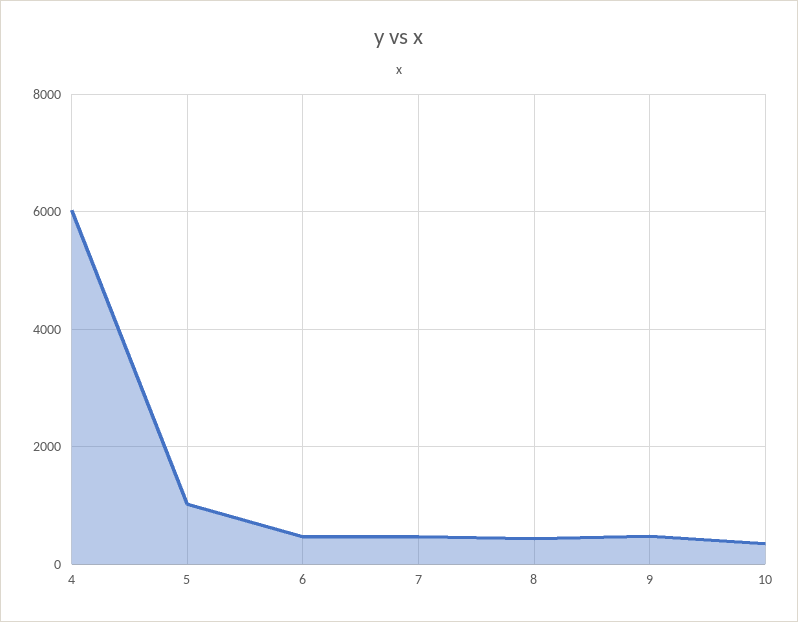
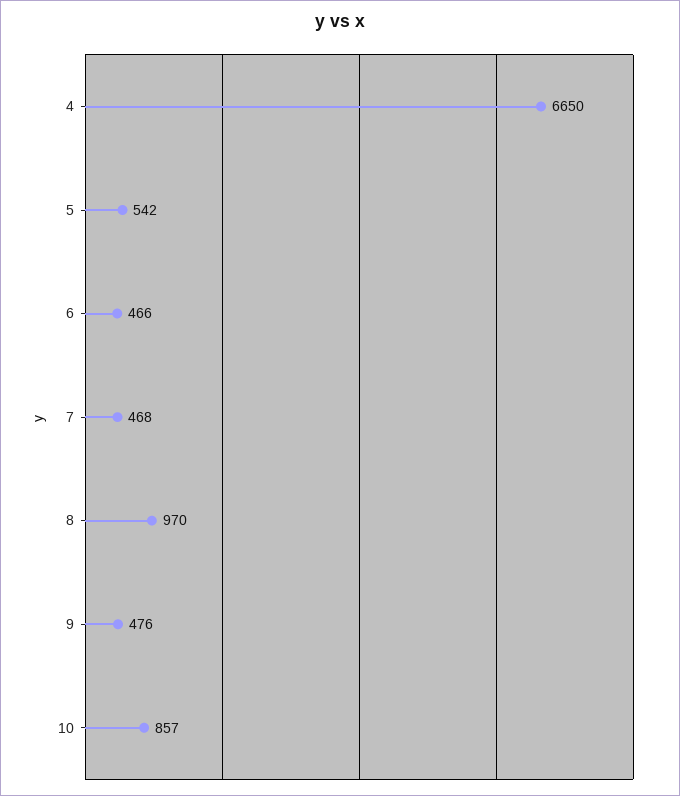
4: 6000 -> 6650
5: 1000 -> 542
8: 400 -> 970
10: 400 -> 857

